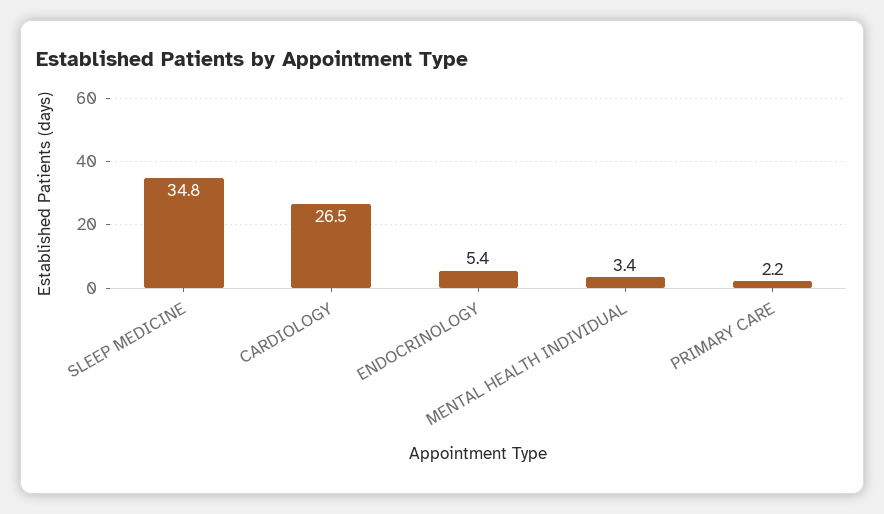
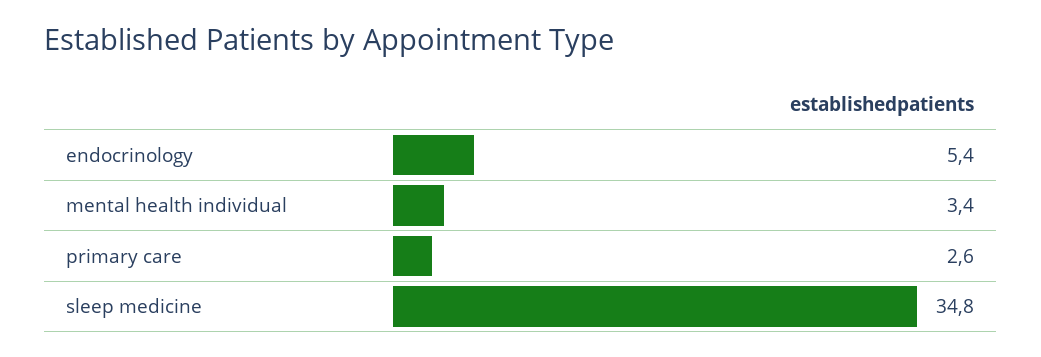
CARDIOLOGY: 26.5 -> none
PRIMARY CARE: 2.2 -> 2.6

